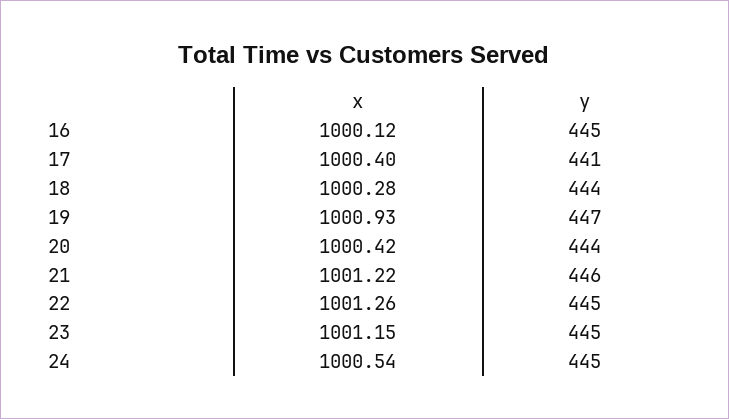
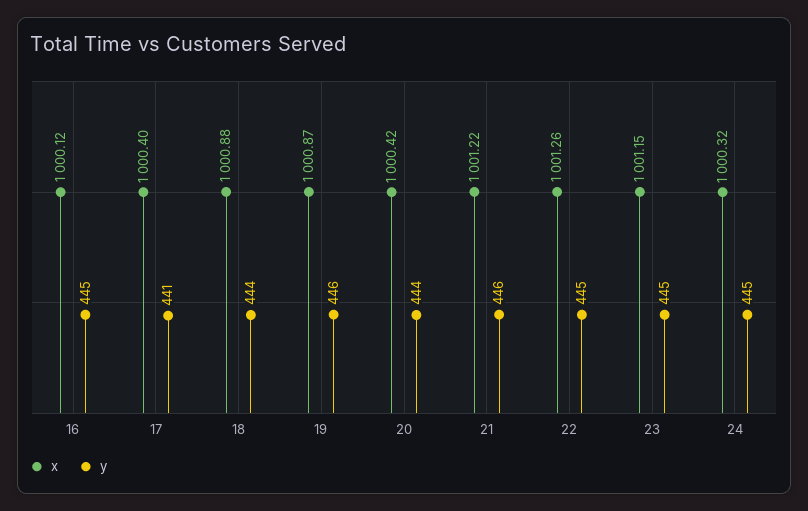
x, 18: 1000.28 -> 1000.88
x, 19: 1000.93 -> 1000.87
y, 19: 447 -> 446
x, 24: 1000.54 -> 1000.32

